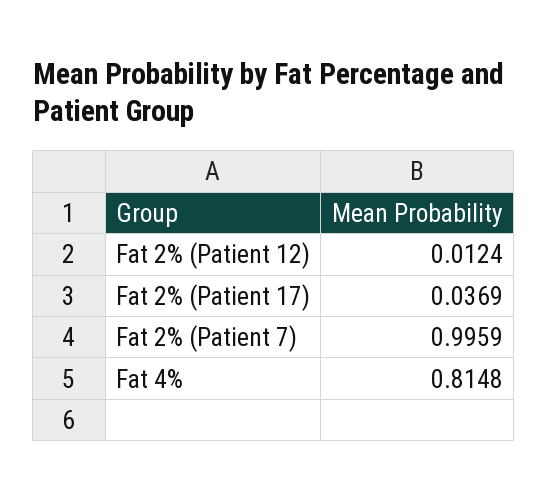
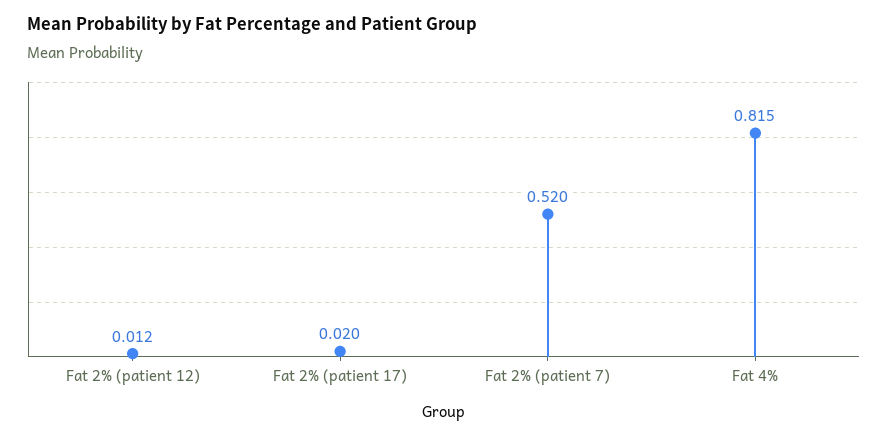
Fat 2% (Patient 17): 0.0369 -> 0.02
Fat 2% (Patient 7): 0.9959 -> 0.52

